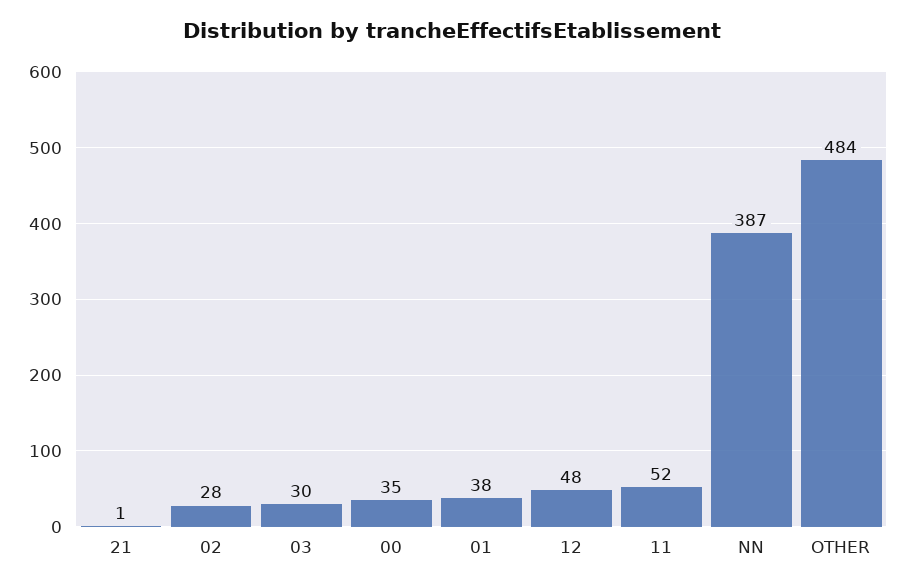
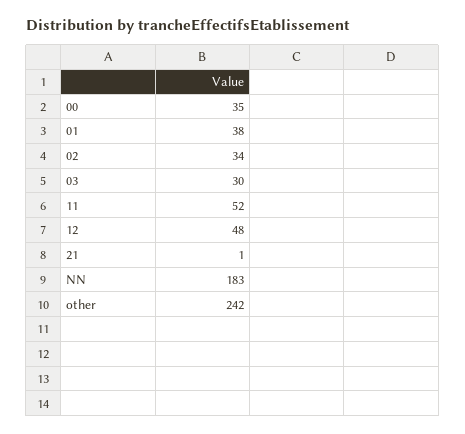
02: 28 -> 34
NN: 387 -> 183
OTHER: 484 -> 242

